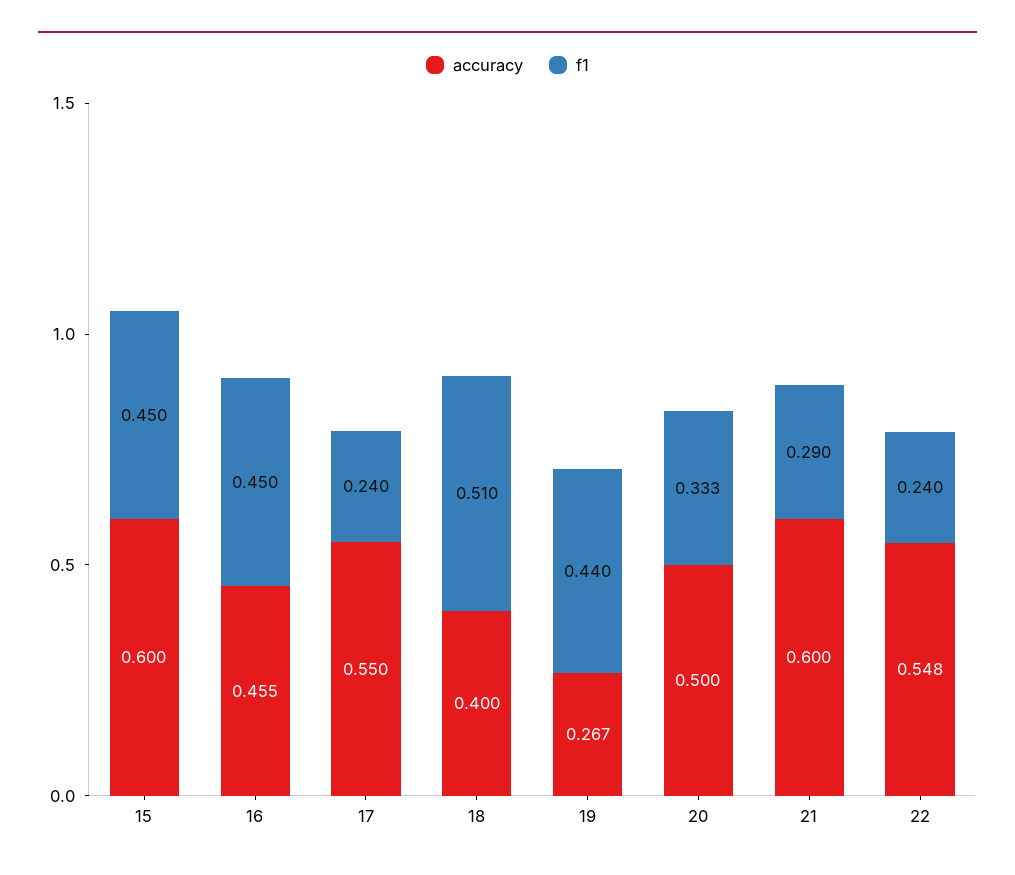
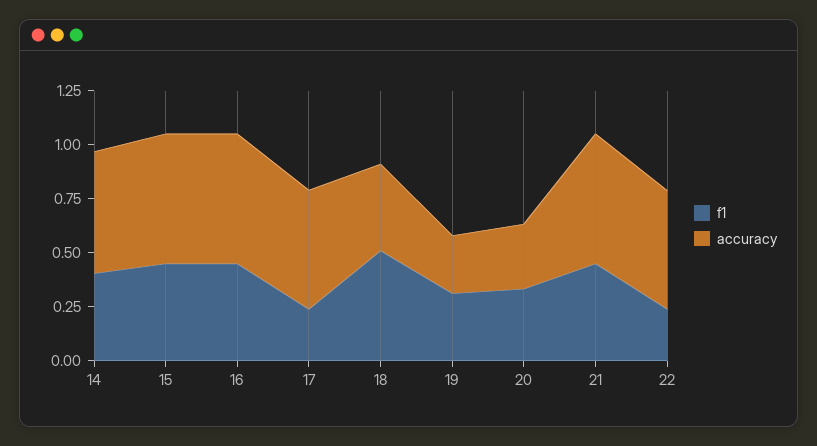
accuracy, 16: 0.455 -> 0.6
f1, 19: 0.44 -> 0.3
accuracy, 20: 0.5 -> 0.3
f1, 21: 0.29 -> 0.45
f1, 14: none -> 0.4
accuracy, 14: none -> 0.55

